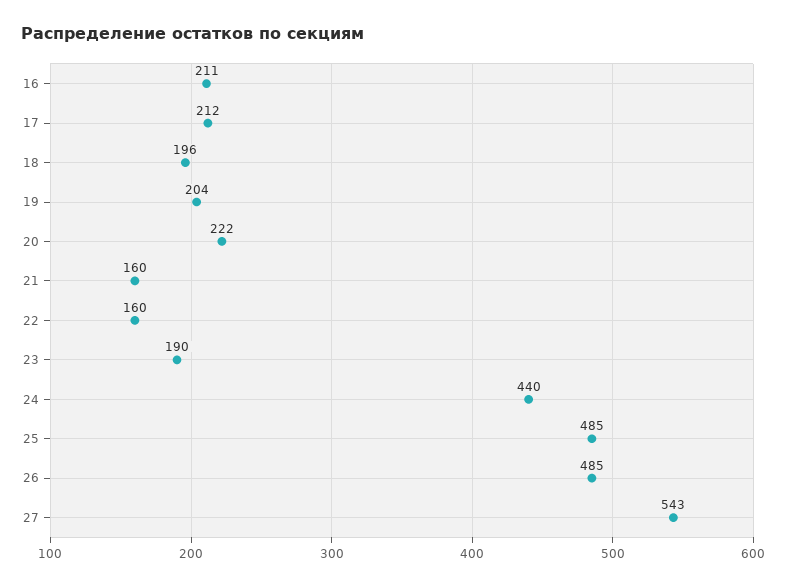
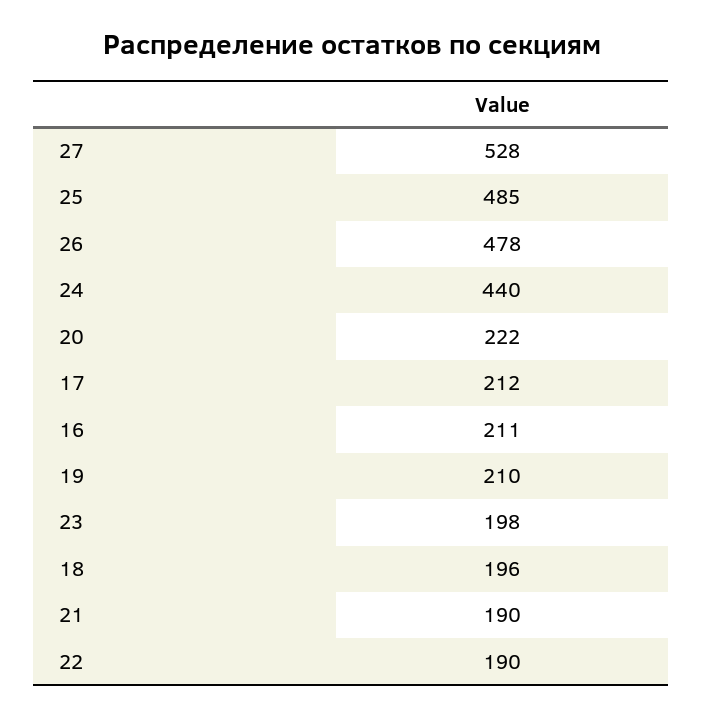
19: 204 -> 210
21: 160 -> 190
22: 160 -> 190
23: 190 -> 198
26: 485 -> 478
27: 543 -> 528

